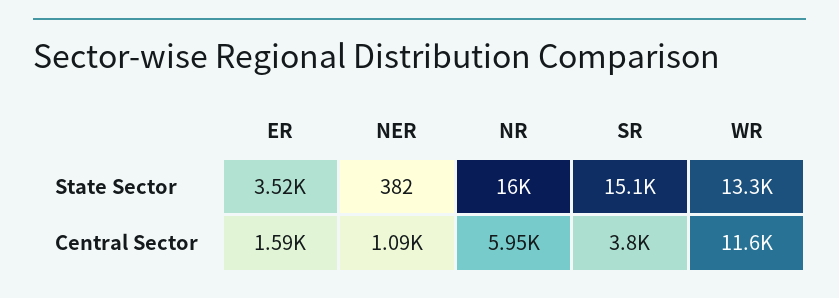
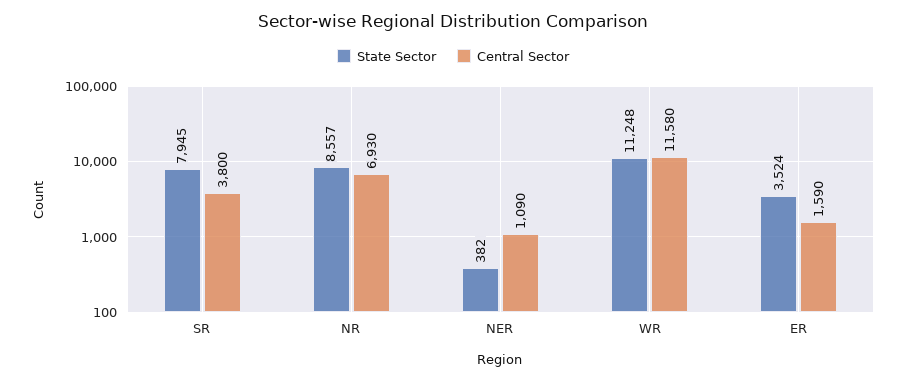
State Sector, NR: 16000 -> 8557
State Sector, SR: 15100 -> 7945
State Sector, WR: 13300 -> 11248
Central Sector, NR: 5950 -> 6930

